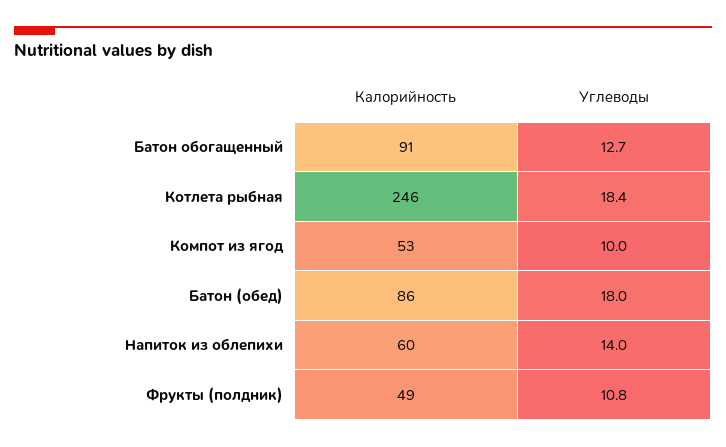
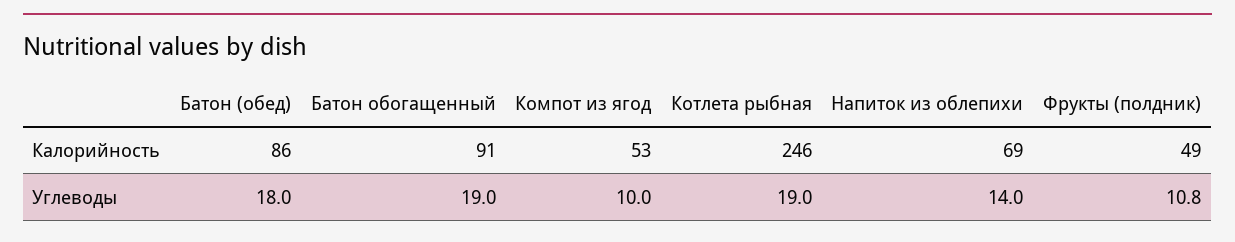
Углеводы, Батон обогащенный: 12.7 -> 19
Углеводы, Котлета рыбная: 18.4 -> 19
Калорийность, Напиток из облепихи: 60 -> 69

